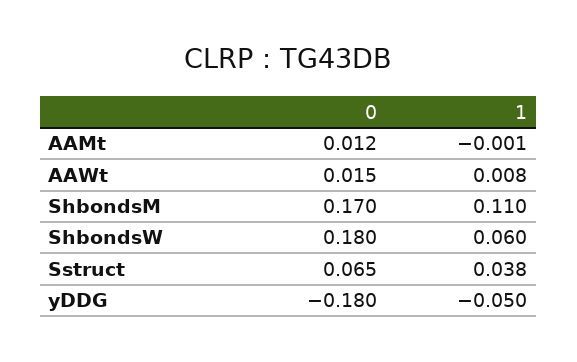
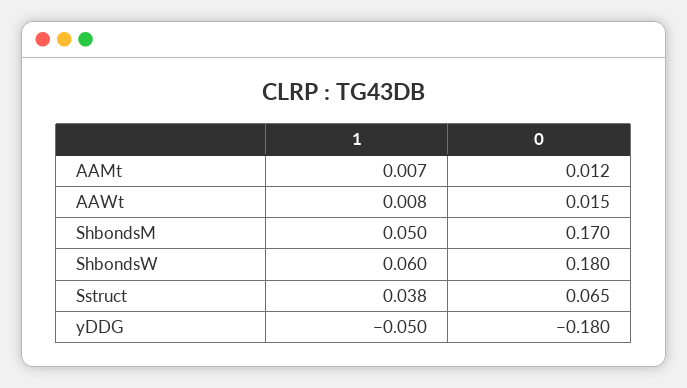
1, AAMt: -0.001 -> 0.007
1, ShbondsM: 0.11 -> 0.05

